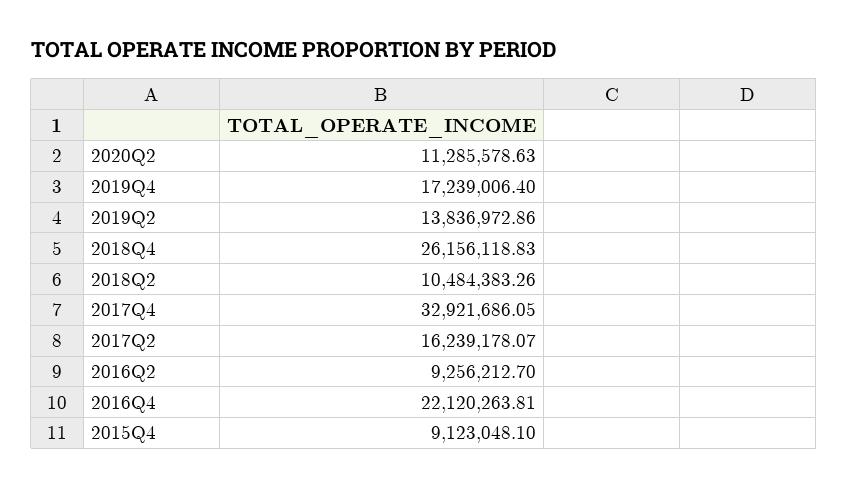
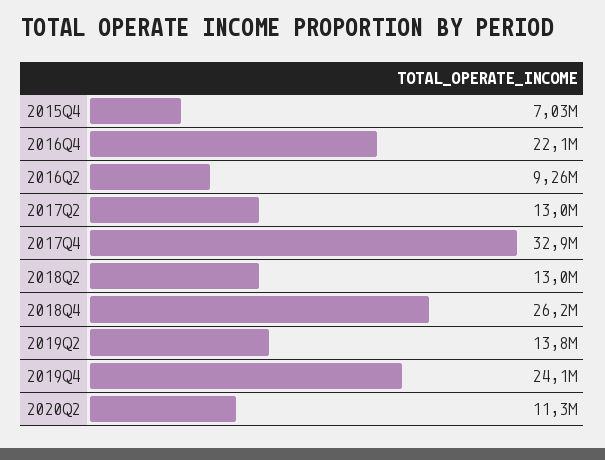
2019Q4: 17239006.4 -> 24100000
2018Q2: 10484383.26 -> 13000000
2017Q2: 16239178.07 -> 13000000
2015Q4: 9123048.1 -> 7030000

